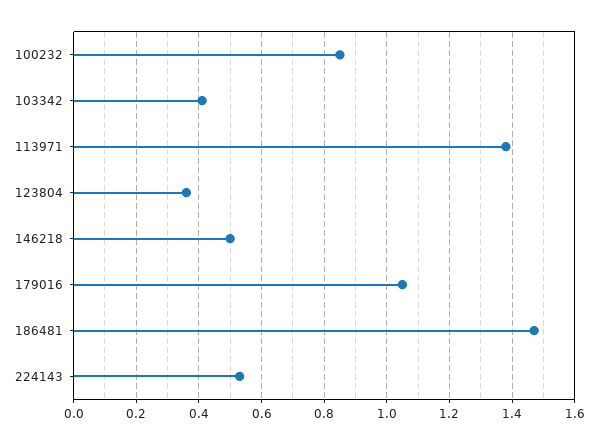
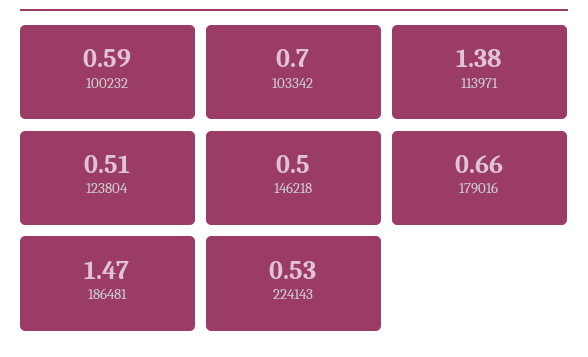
100232: 0.85 -> 0.59
103342: 0.4 -> 0.7
123804: 0.35 -> 0.51
179016: 1.05 -> 0.66

